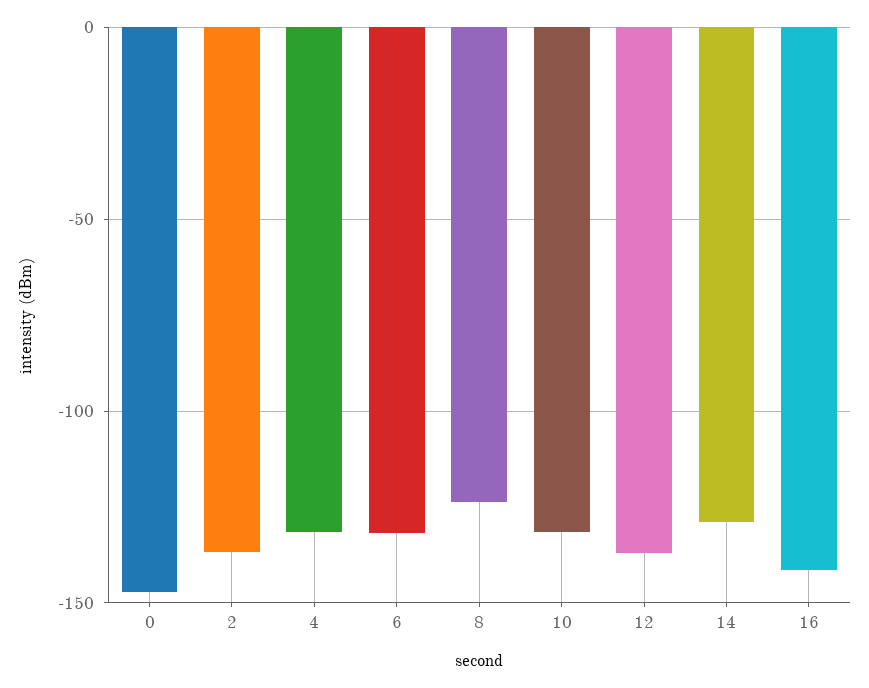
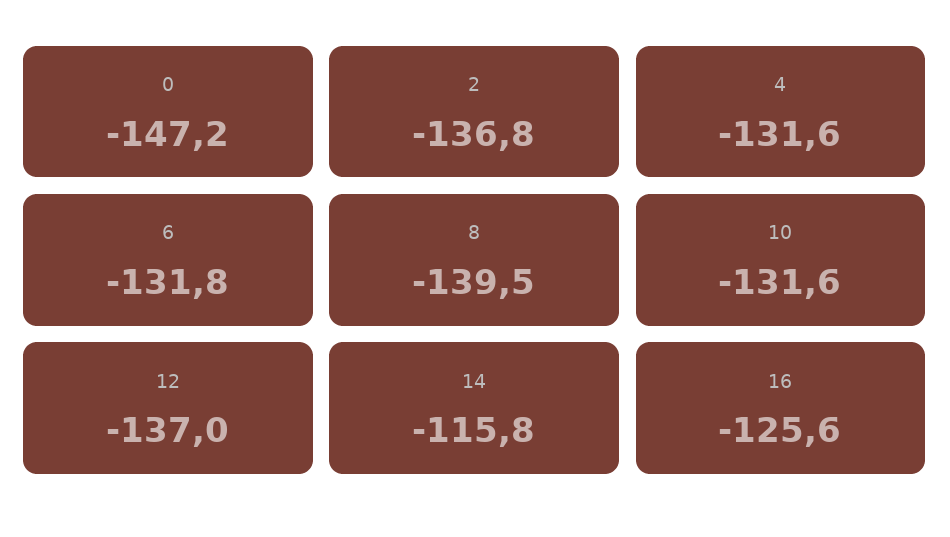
8: -125 -> -139.5
14: -130 -> -115.8
16: -140 -> -125.6

